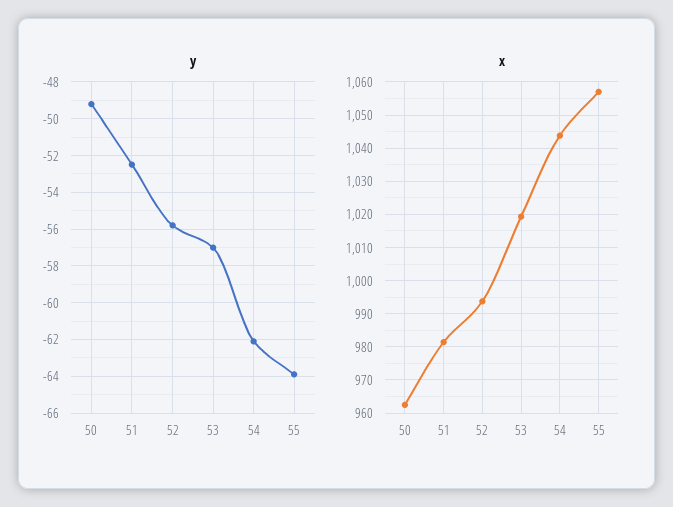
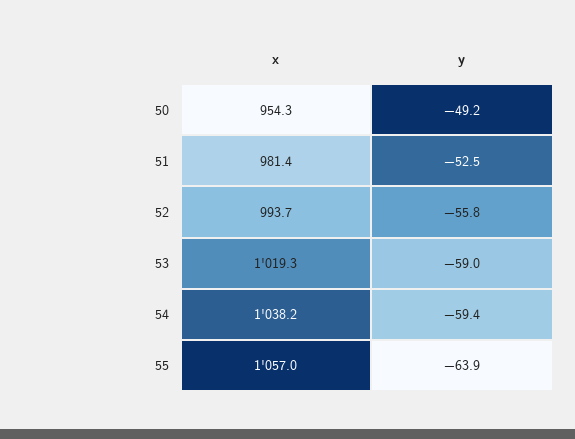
y, 53: -57 -> -59
y, 54: -62 -> -59.4
x, 50: 962 -> 954.3
x, 54: 1044 -> 1038.2

